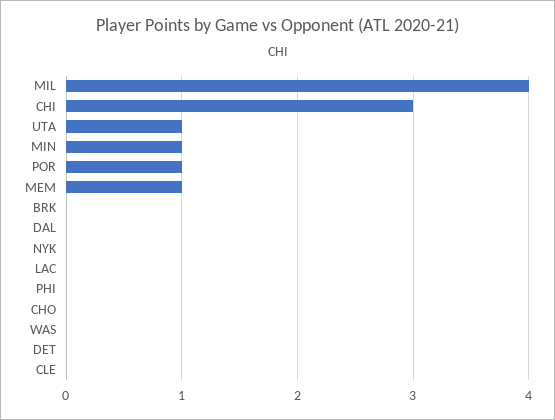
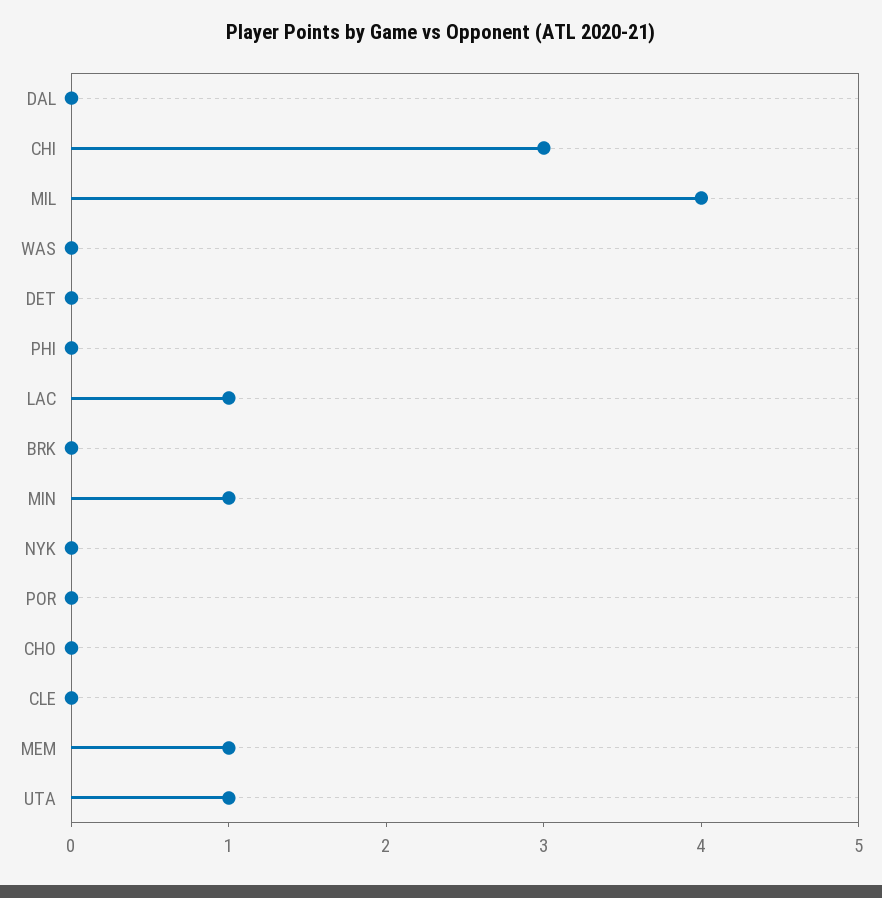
POR: 1 -> 0
LAC: 0 -> 1

